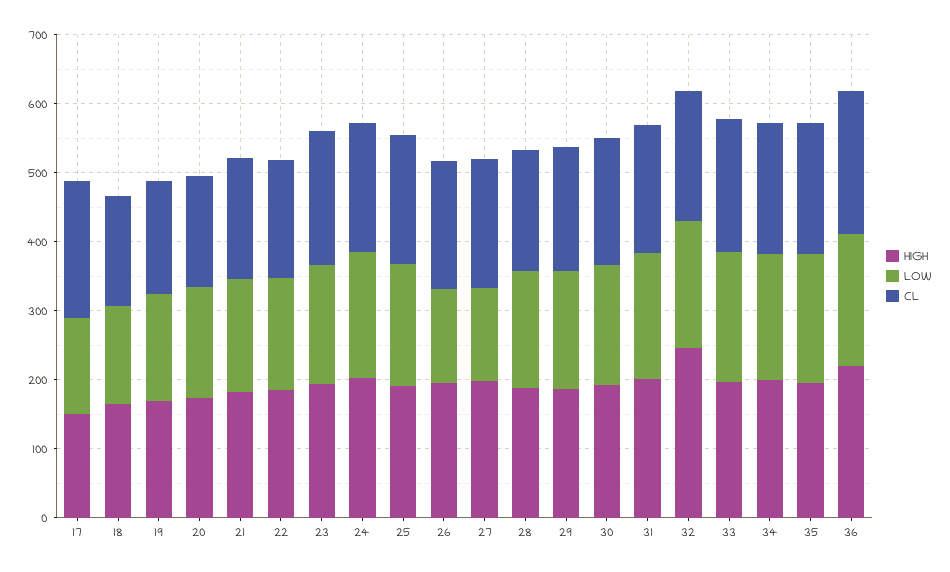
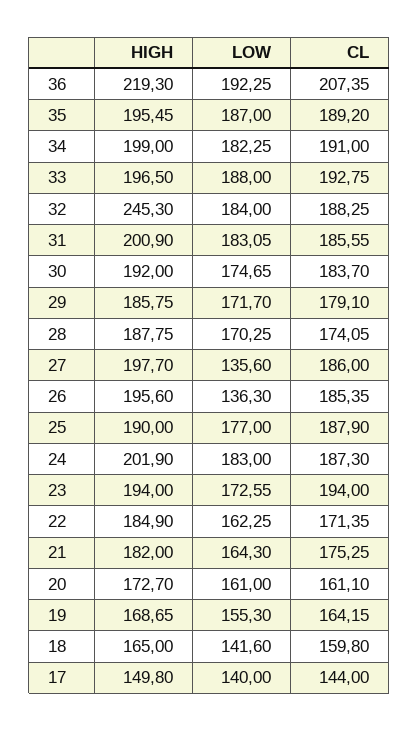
CL, 17: 200 -> 144

